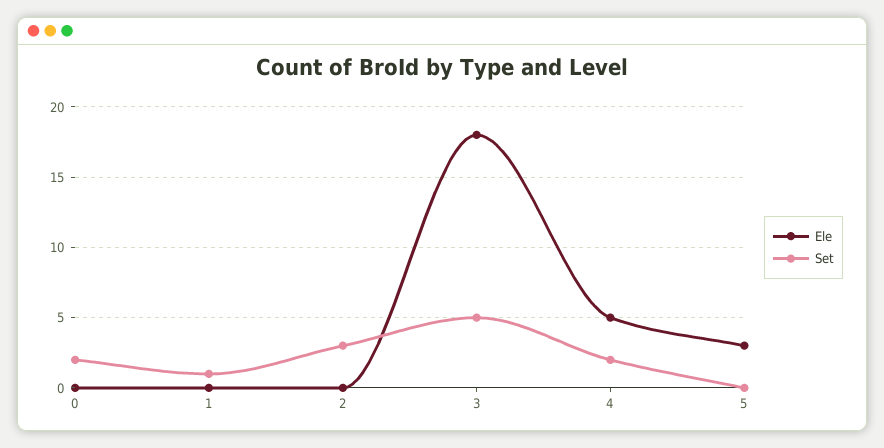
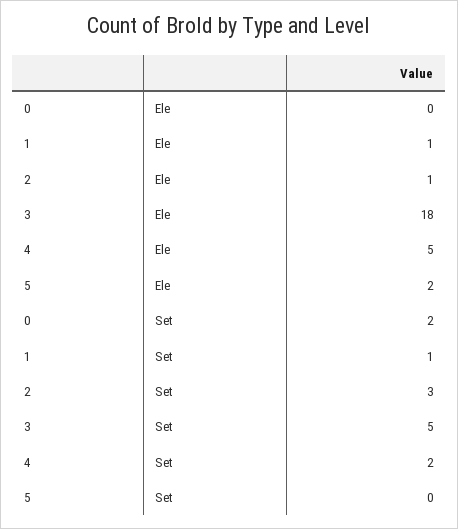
Ele, 1: 0 -> 1
Ele, 2: 0 -> 1
Ele, 5: 3 -> 2

